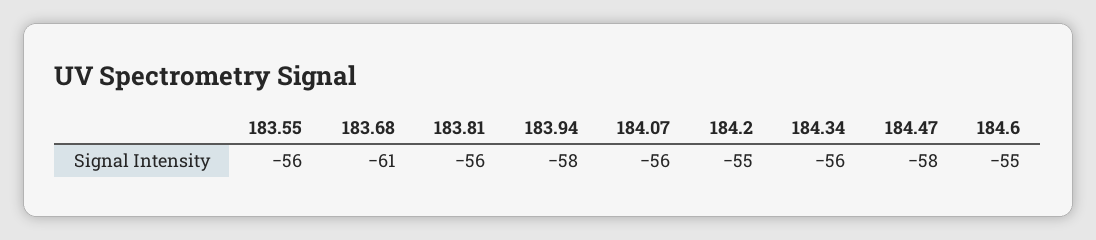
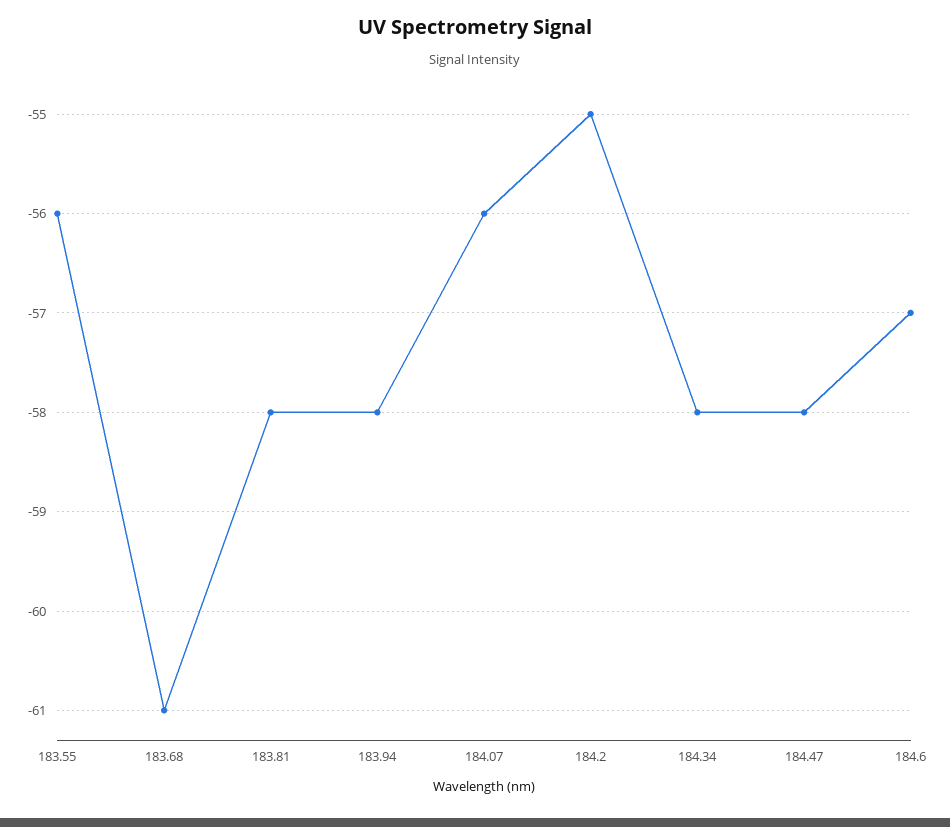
183.81: -56 -> -58
184.34: -56 -> -58
184.6: -55 -> -57

